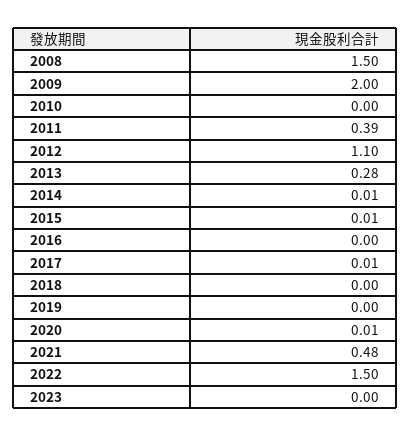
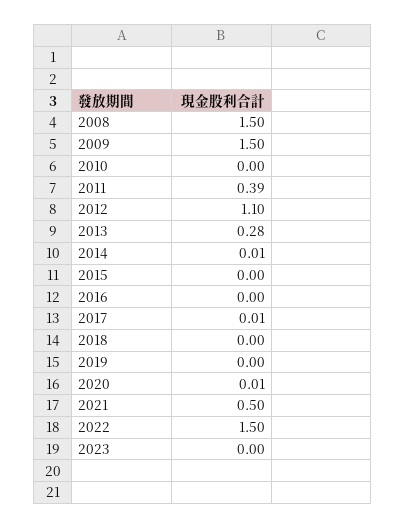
2009: 2 -> 1.5
2015: 0.01 -> 0
2021: 0.48 -> 0.5

